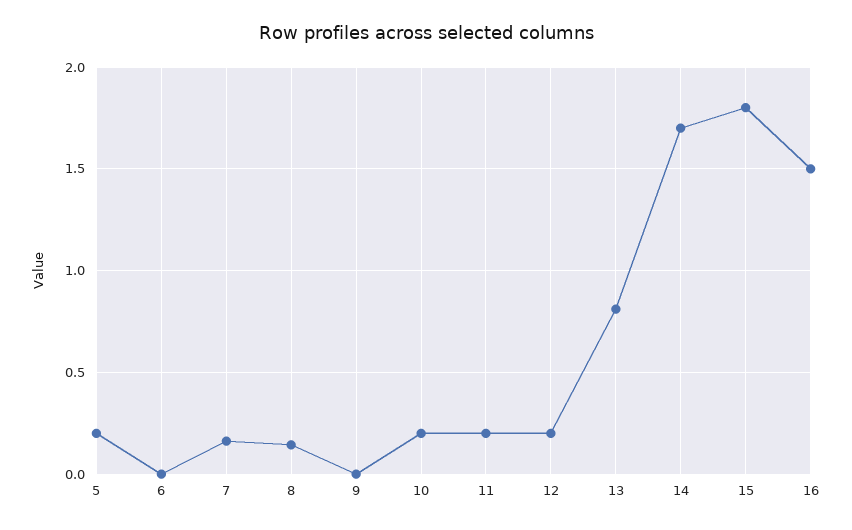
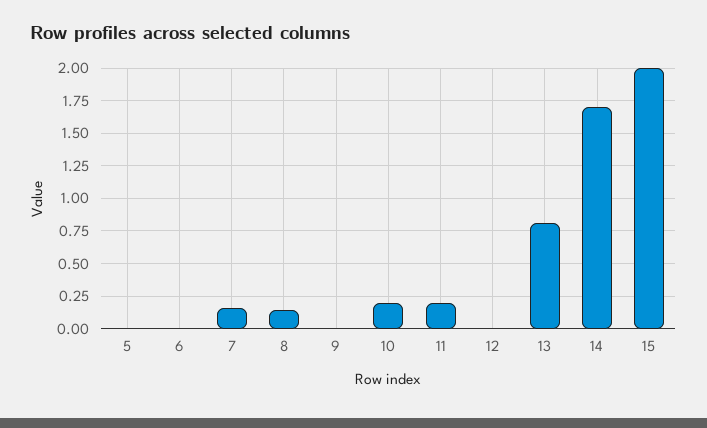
5: 0.2 -> 0
12: 0.2 -> 0
15: 1.8 -> 2
16: 1.5 -> none

